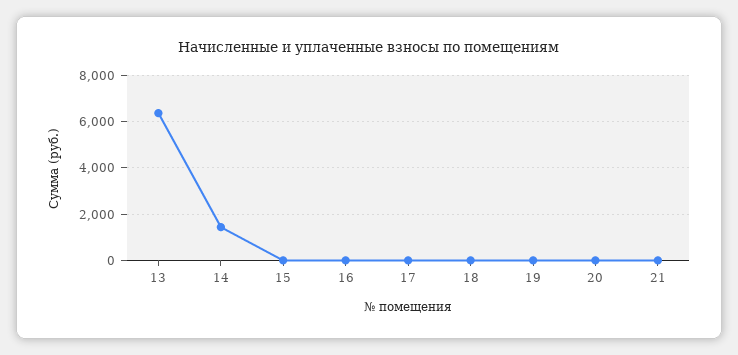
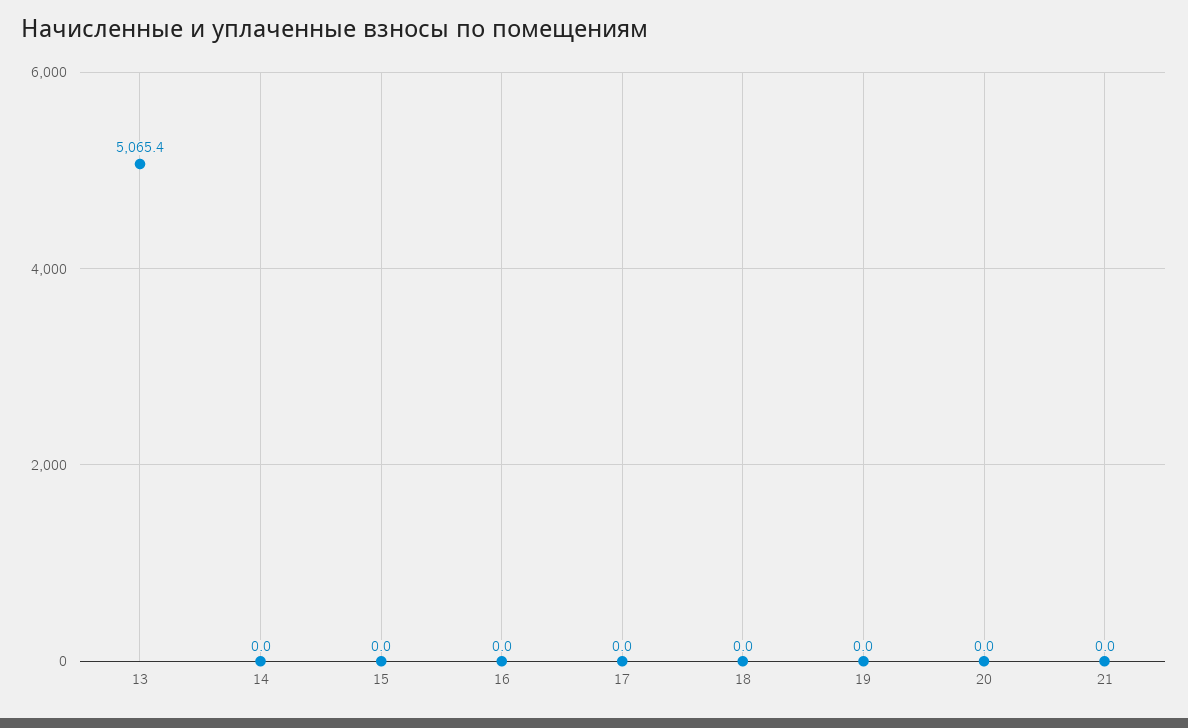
13: 6500 -> 5065.4
14: 1500 -> 0

